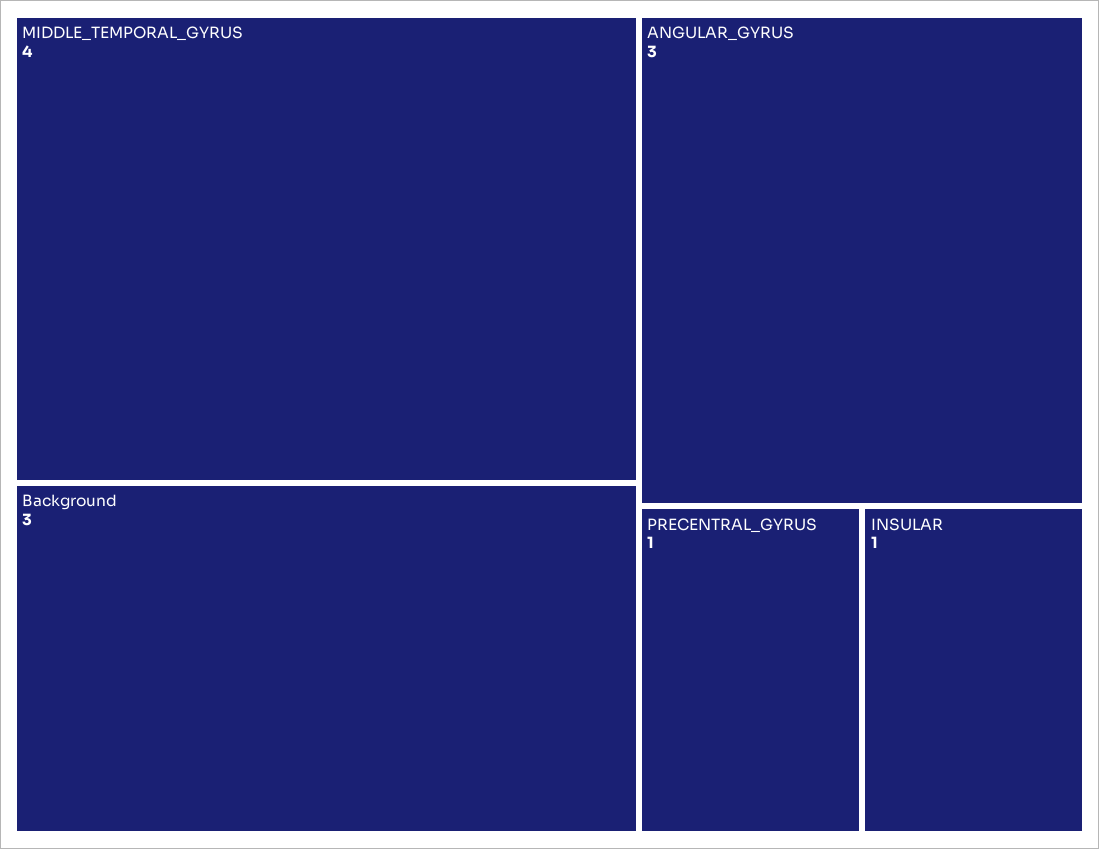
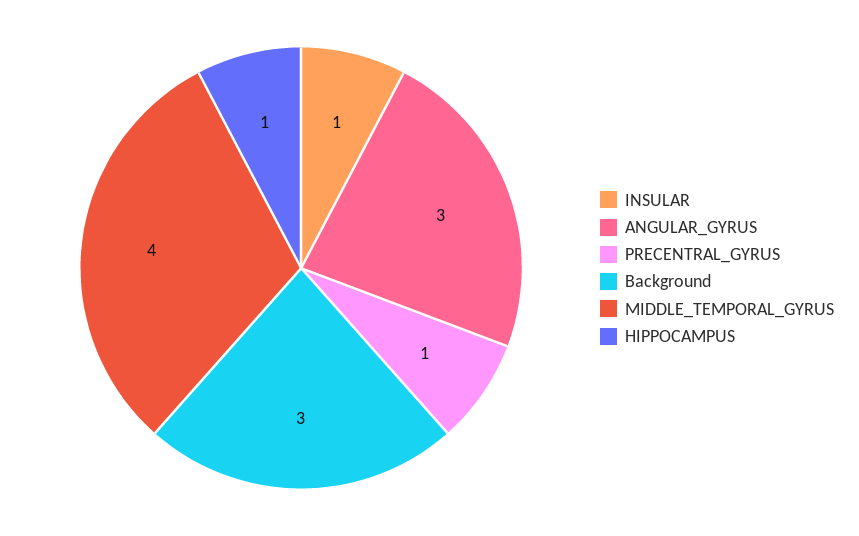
HIPPOCAMPUS: none -> 1

